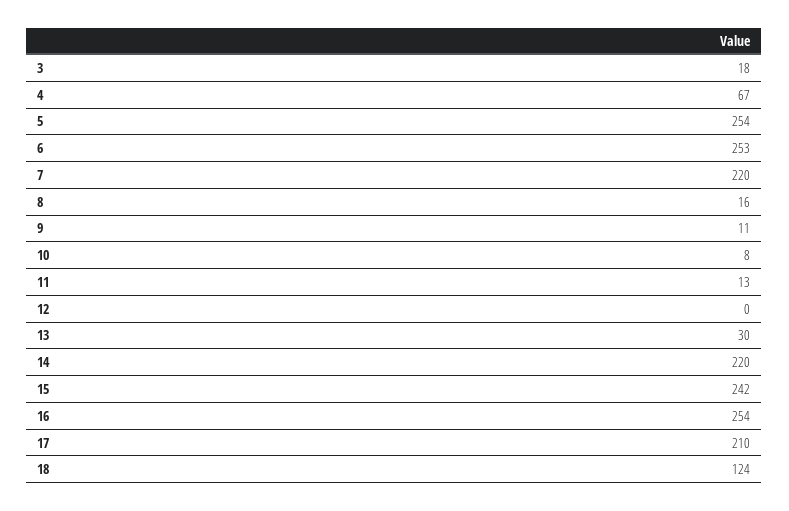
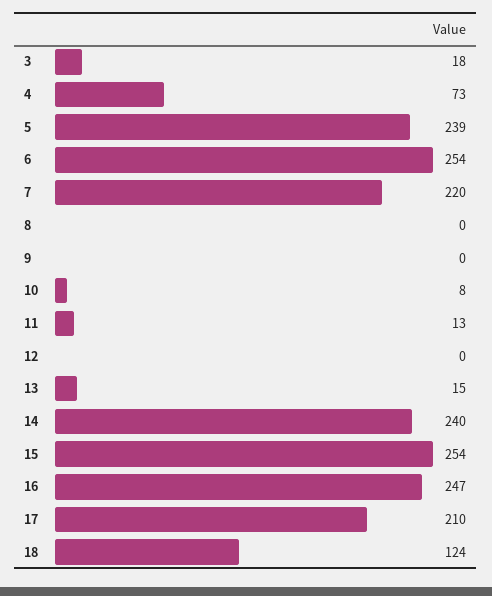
4: 67 -> 73
5: 254 -> 239
6: 253 -> 254
8: 16 -> 0
9: 11 -> 0
13: 30 -> 15
14: 220 -> 240
15: 242 -> 254
16: 254 -> 247

